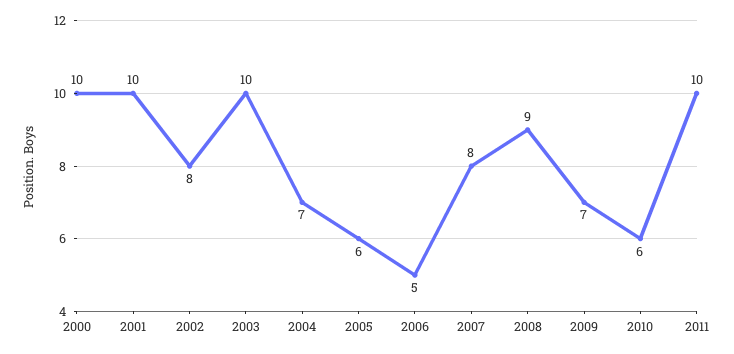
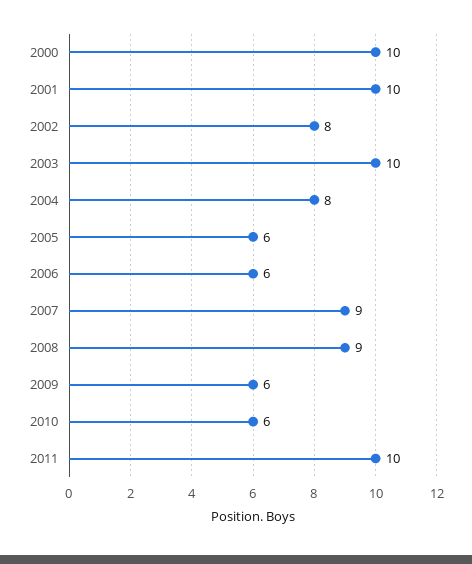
2004: 7 -> 8
2006: 5 -> 6
2007: 8 -> 9
2009: 7 -> 6

